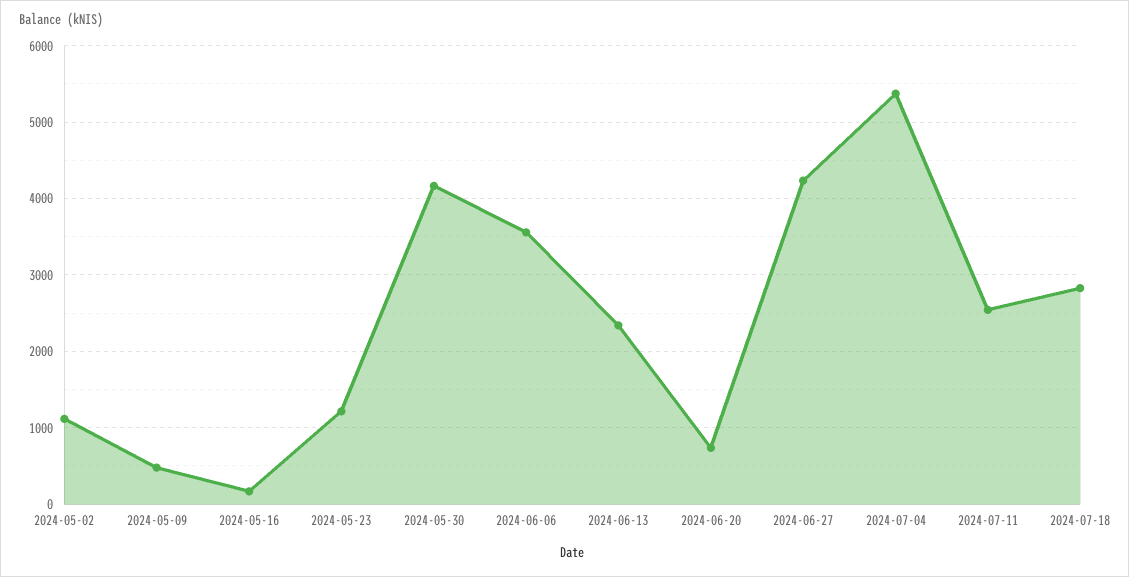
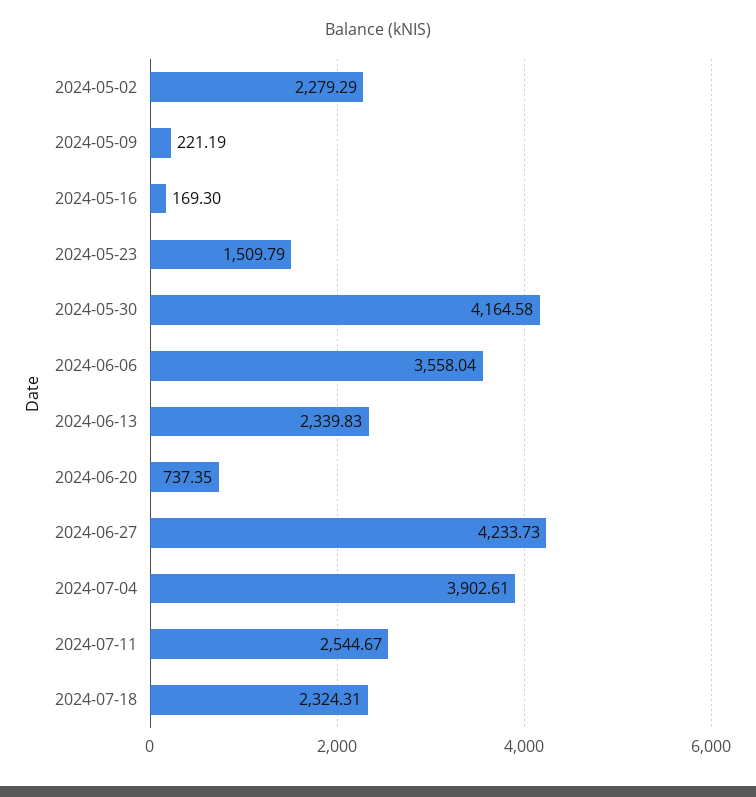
2024-05-02: 1100 -> 2279.29
2024-05-09: 500 -> 221.19
2024-05-23: 1200 -> 1509.79
2024-07-04: 5400 -> 3902.61
2024-07-18: 2800 -> 2324.31

